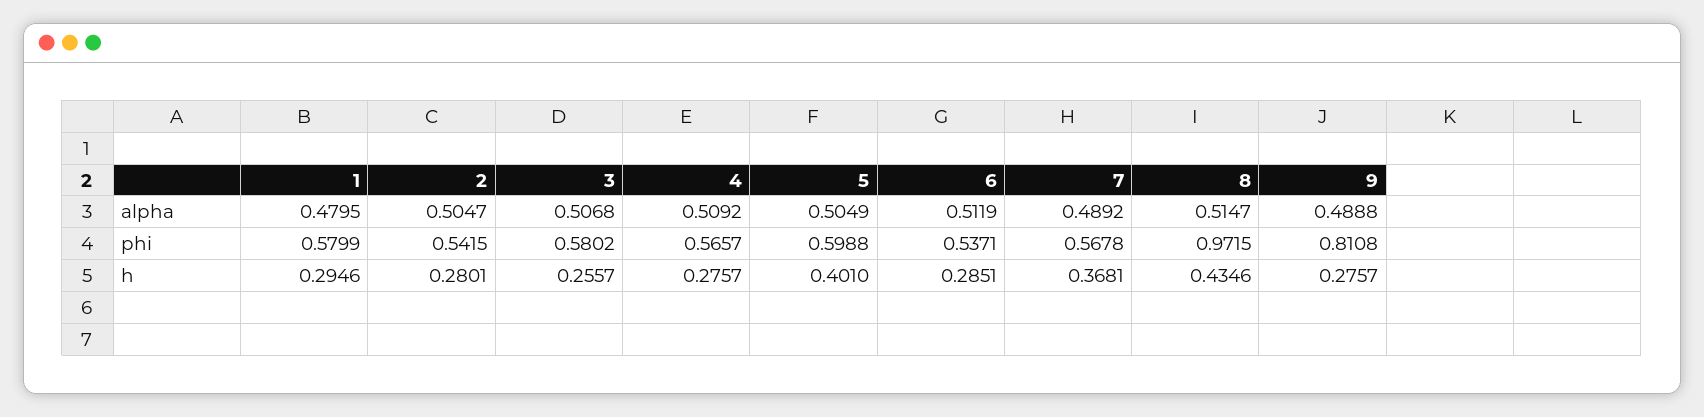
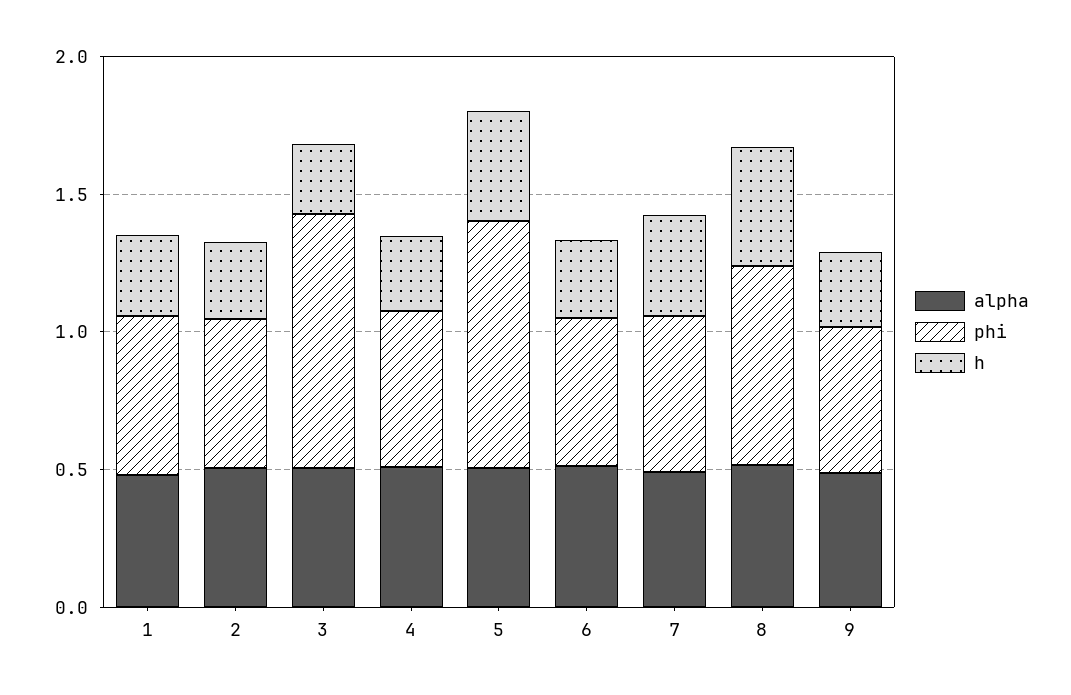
phi, 3: 0.5802 -> 0.9
phi, 5: 0.5988 -> 0.9
phi, 8: 0.9715 -> 0.7
phi, 9: 0.8108 -> 0.5

